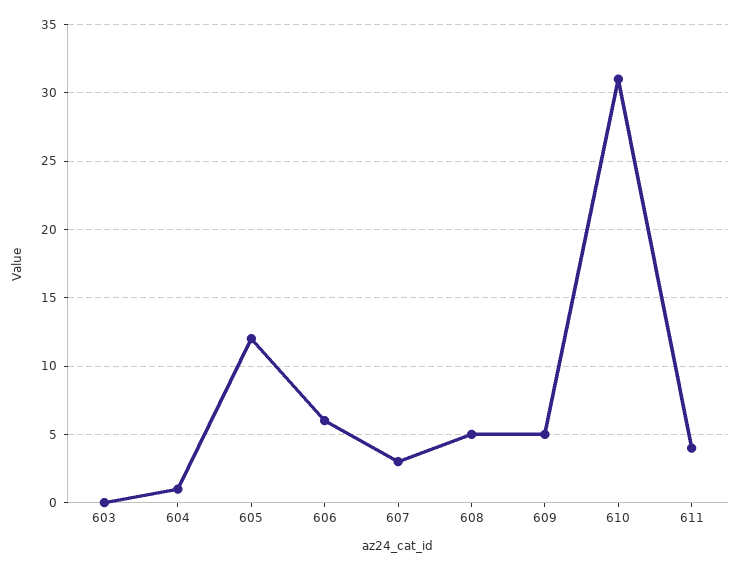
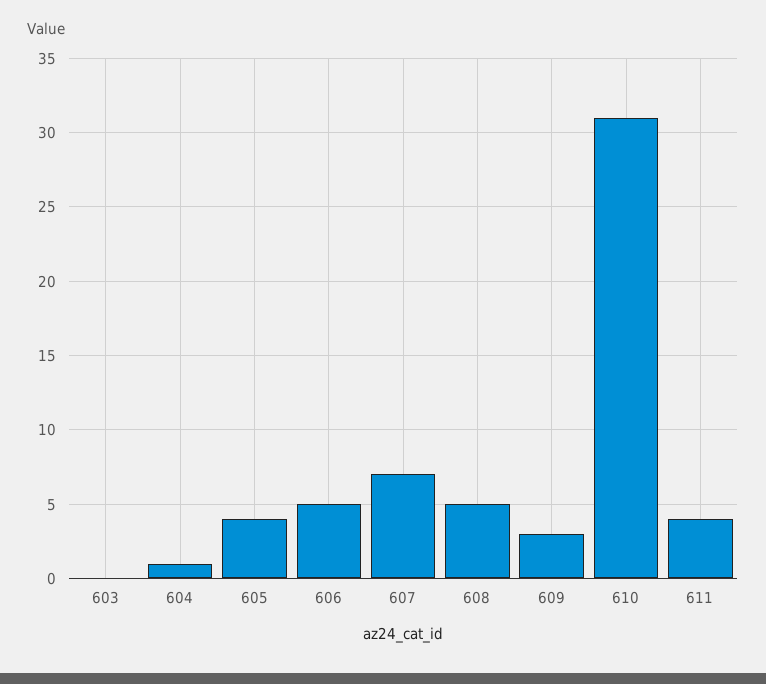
605: 12 -> 4
606: 6 -> 5
607: 3 -> 7
609: 5 -> 3

